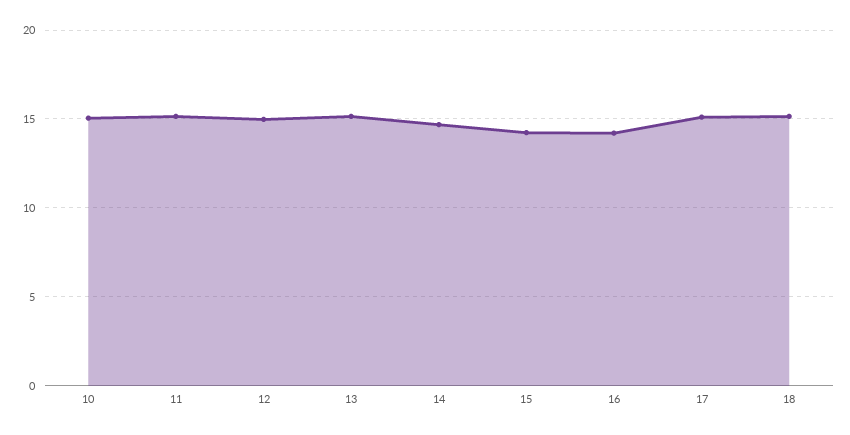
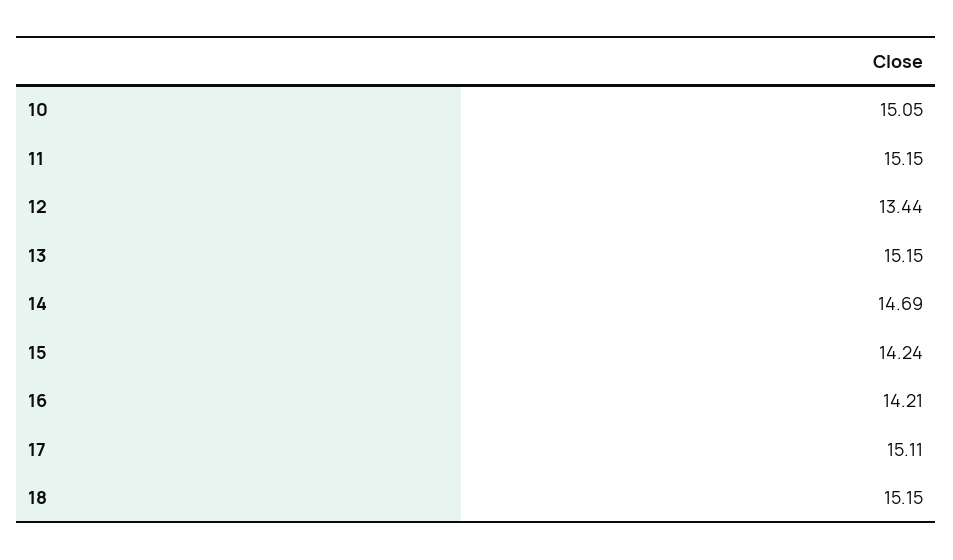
12: 15 -> 13.44

